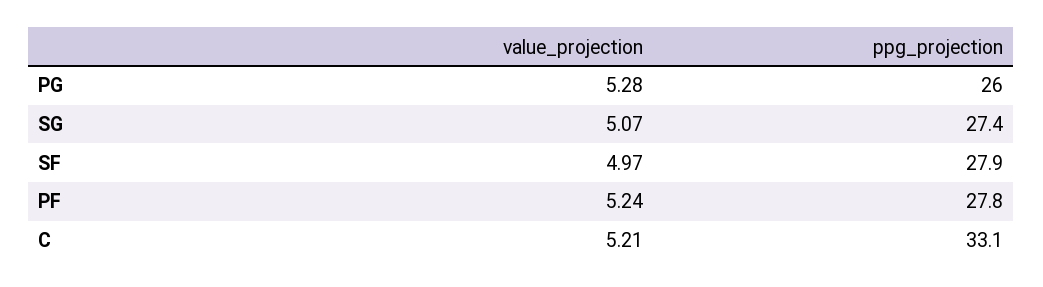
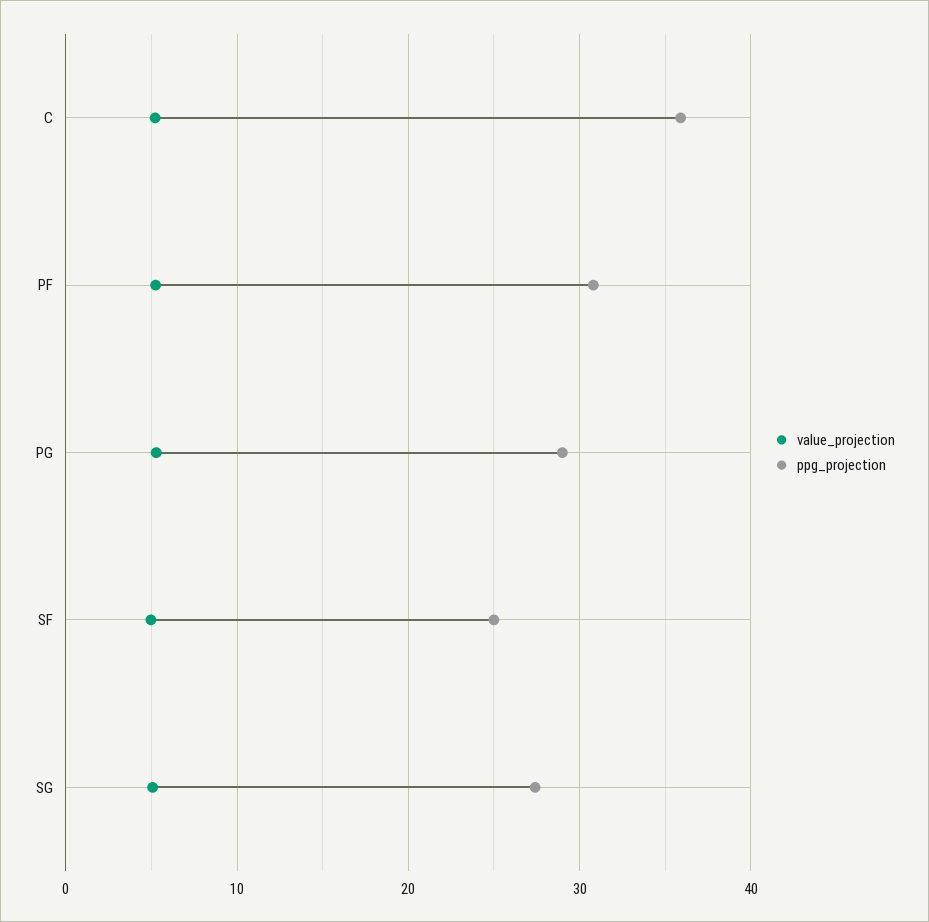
ppg_projection, PG: 26 -> 29
ppg_projection, SF: 27.9 -> 25
ppg_projection, PF: 27.8 -> 31
ppg_projection, C: 33.1 -> 36

